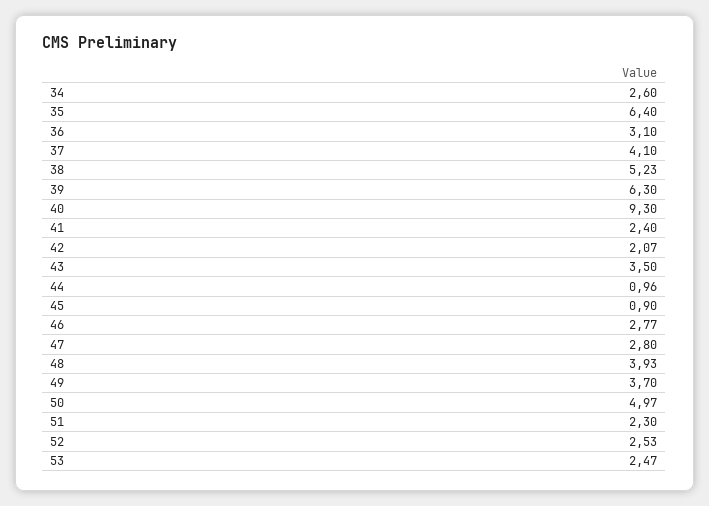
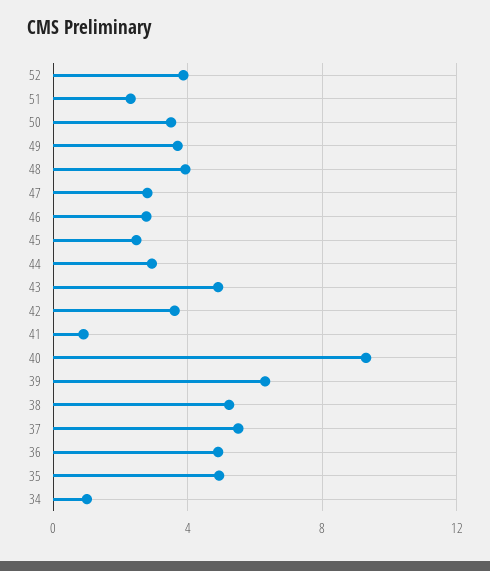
34: 2.6 -> 1
35: 6.4 -> 5
36: 3.1 -> 5
37: 4.1 -> 5.5
41: 2.4 -> 1
42: 2.07 -> 3.5
43: 3.5 -> 5
44: 0.96 -> 3
45: 0.9 -> 2.5
50: 4.97 -> 3.5
52: 2.53 -> 4
53: 2.47 -> none

